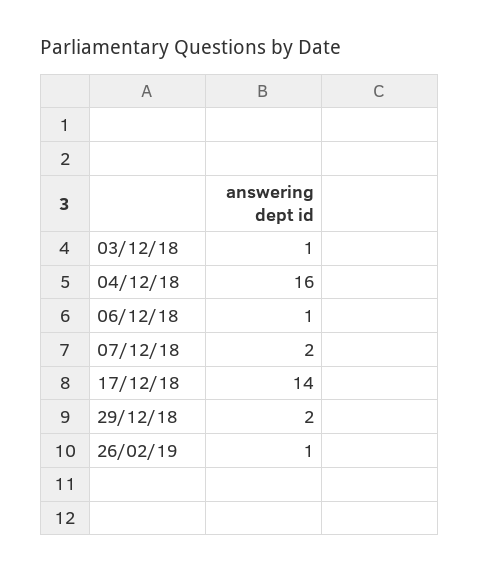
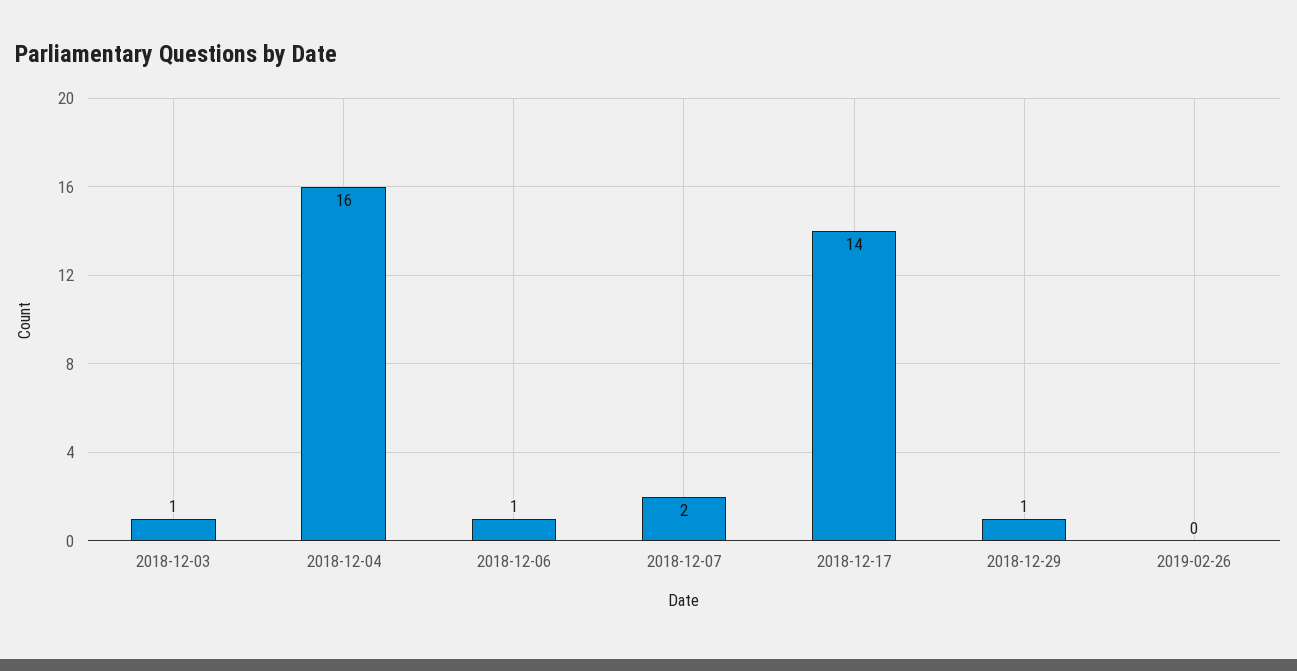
29/12/18: 2 -> 1
26/02/19: 1 -> 0

